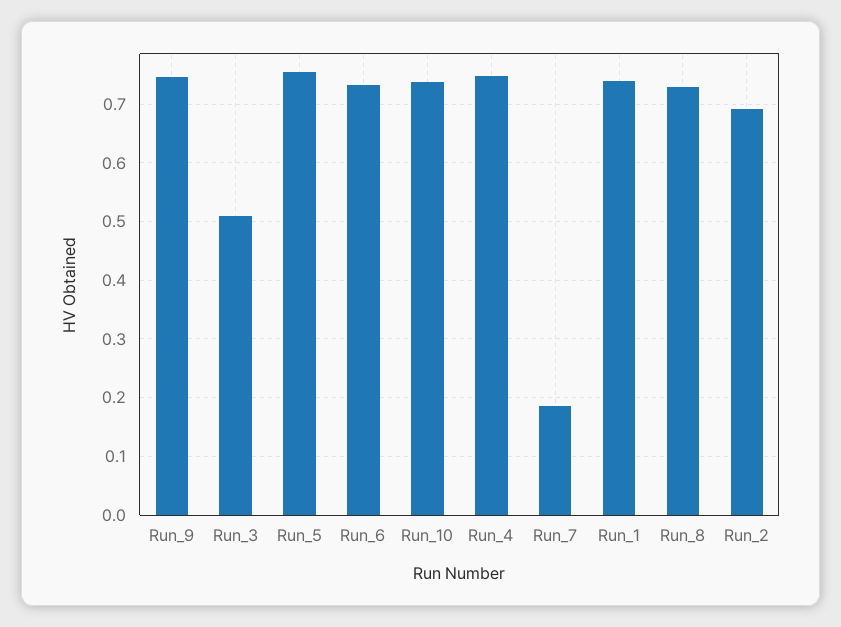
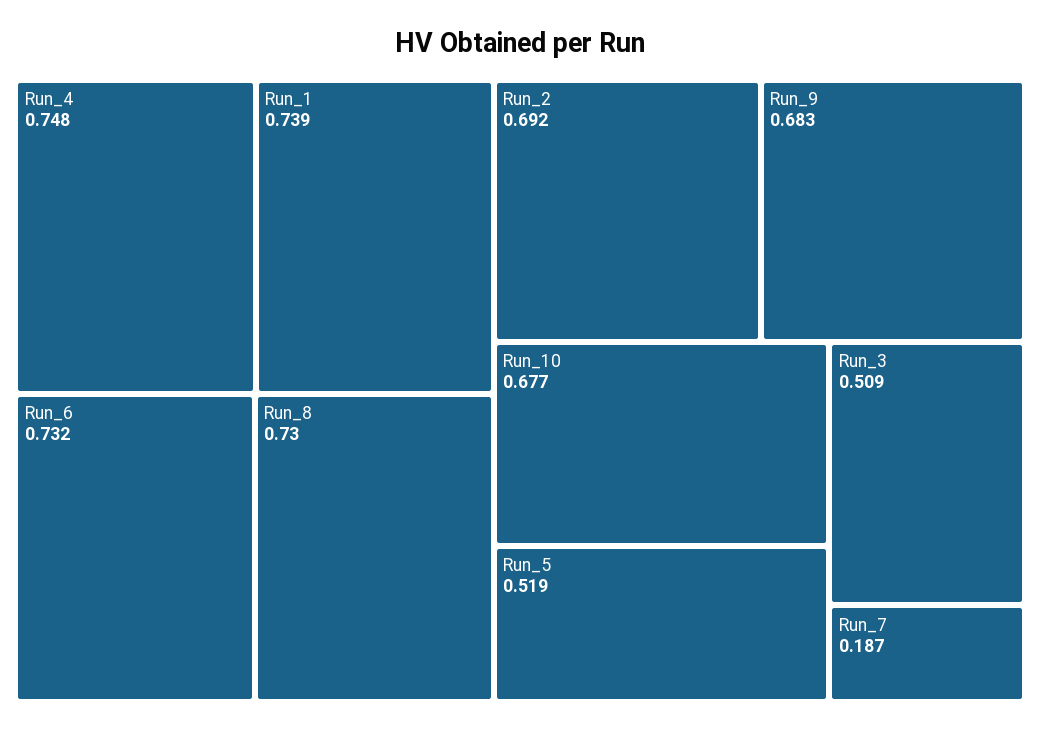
Run_9: 0.74 -> 0.683
Run_5: 0.76 -> 0.519
Run_10: 0.74 -> 0.677

